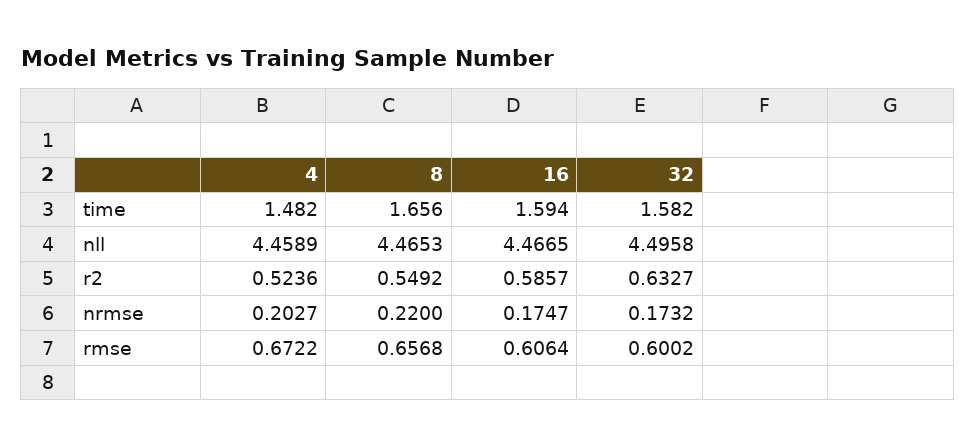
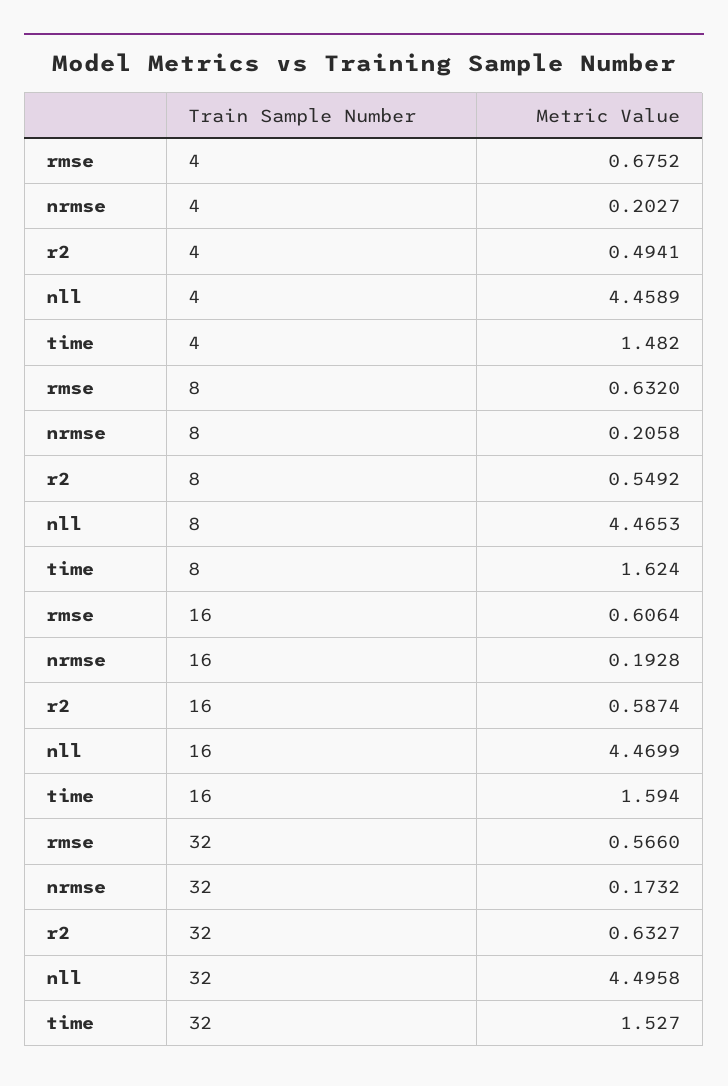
8, time: 1.656 -> 1.624
32, time: 1.582 -> 1.527
16, nll: 4.4665 -> 4.4699
4, r2: 0.5236 -> 0.4941
16, r2: 0.5857 -> 0.5874
8, nrmse: 0.22 -> 0.2058
16, nrmse: 0.1747 -> 0.1928
4, rmse: 0.6722 -> 0.6752
8, rmse: 0.6568 -> 0.632
32, rmse: 0.6002 -> 0.566

